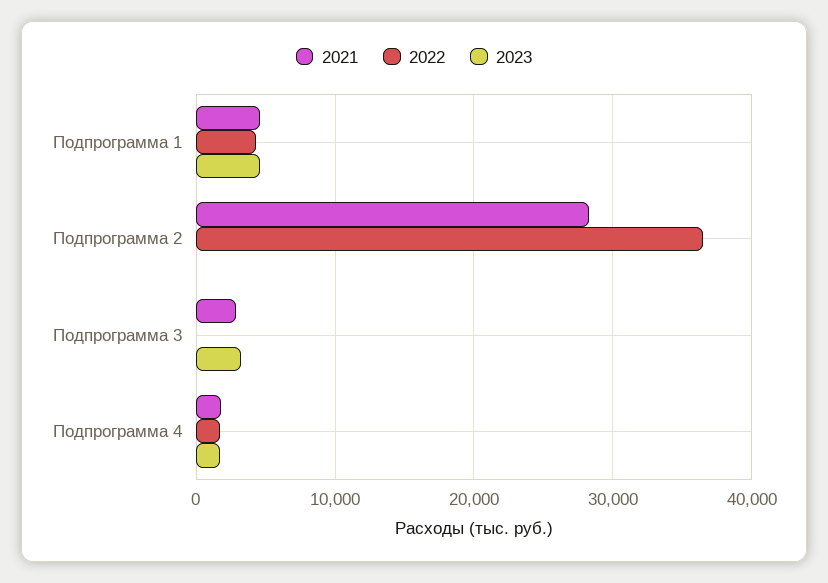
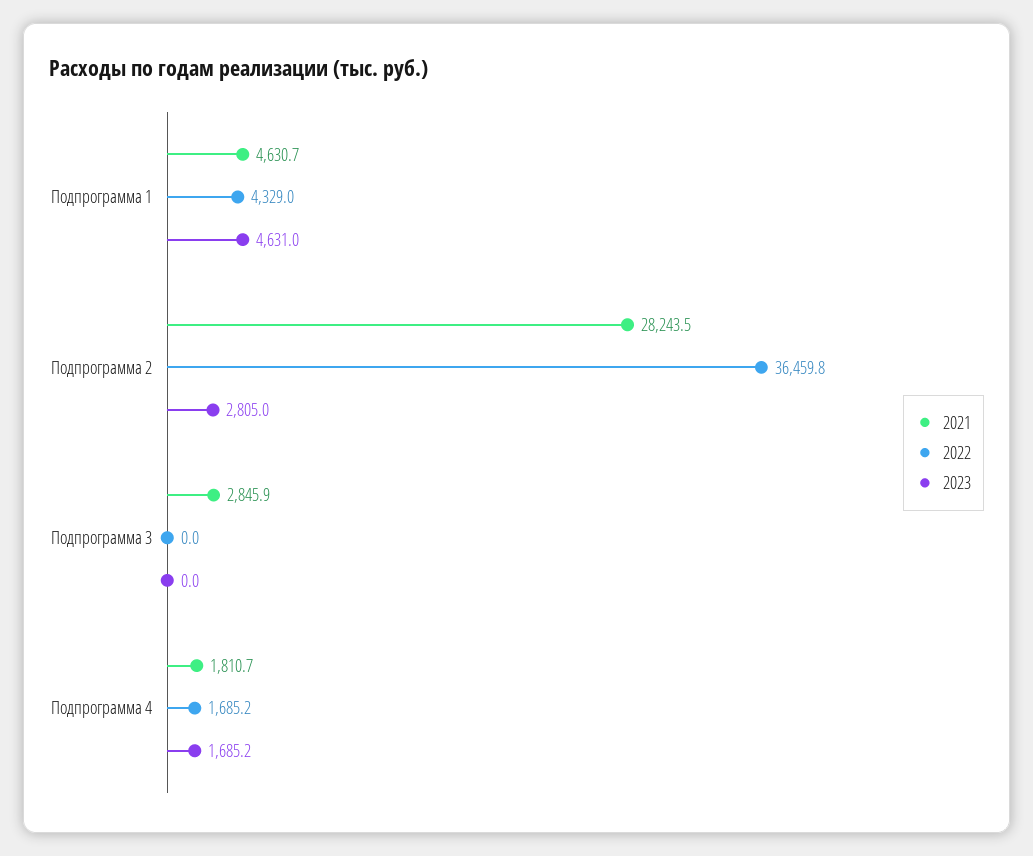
2023, Подпрограмма 2: 0 -> 2805
2023, Подпрограмма 3: 3000 -> 0

